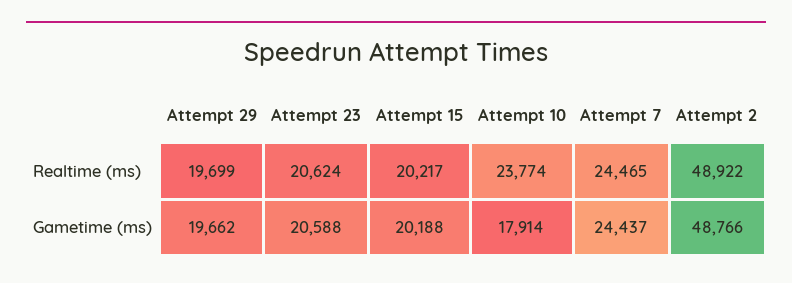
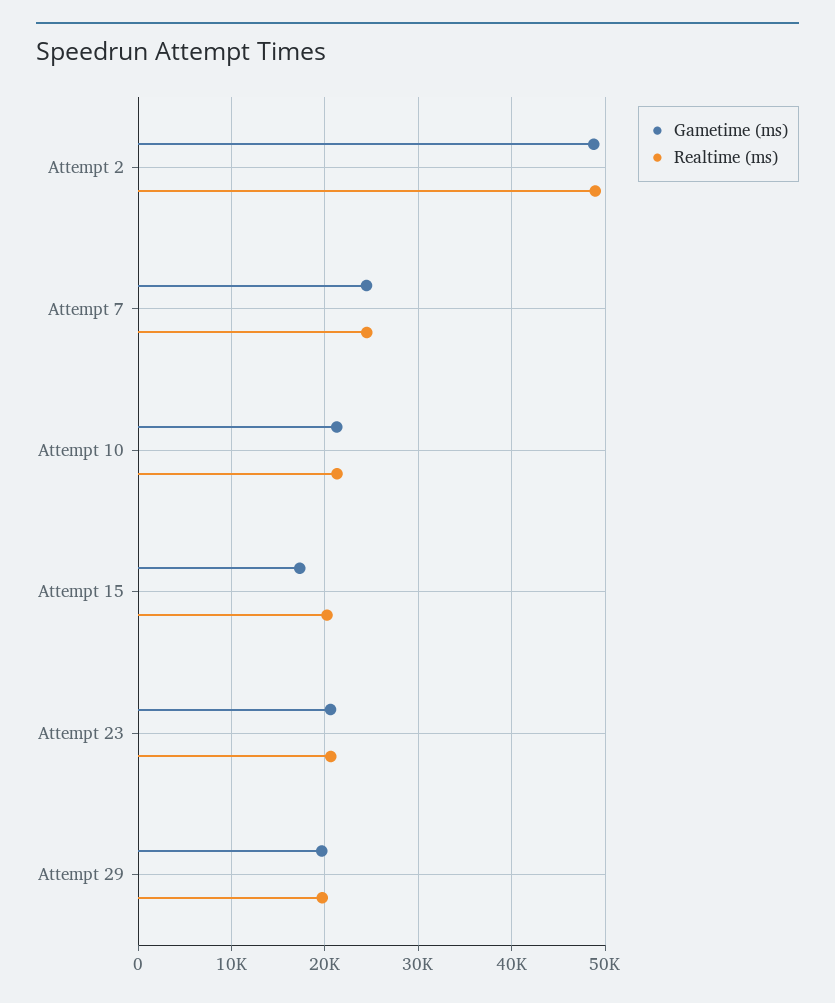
Realtime (ms), Attempt 10: 23774 -> 21000
Gametime (ms), Attempt 15: 20188 -> 17000
Gametime (ms), Attempt 10: 17914 -> 21000

